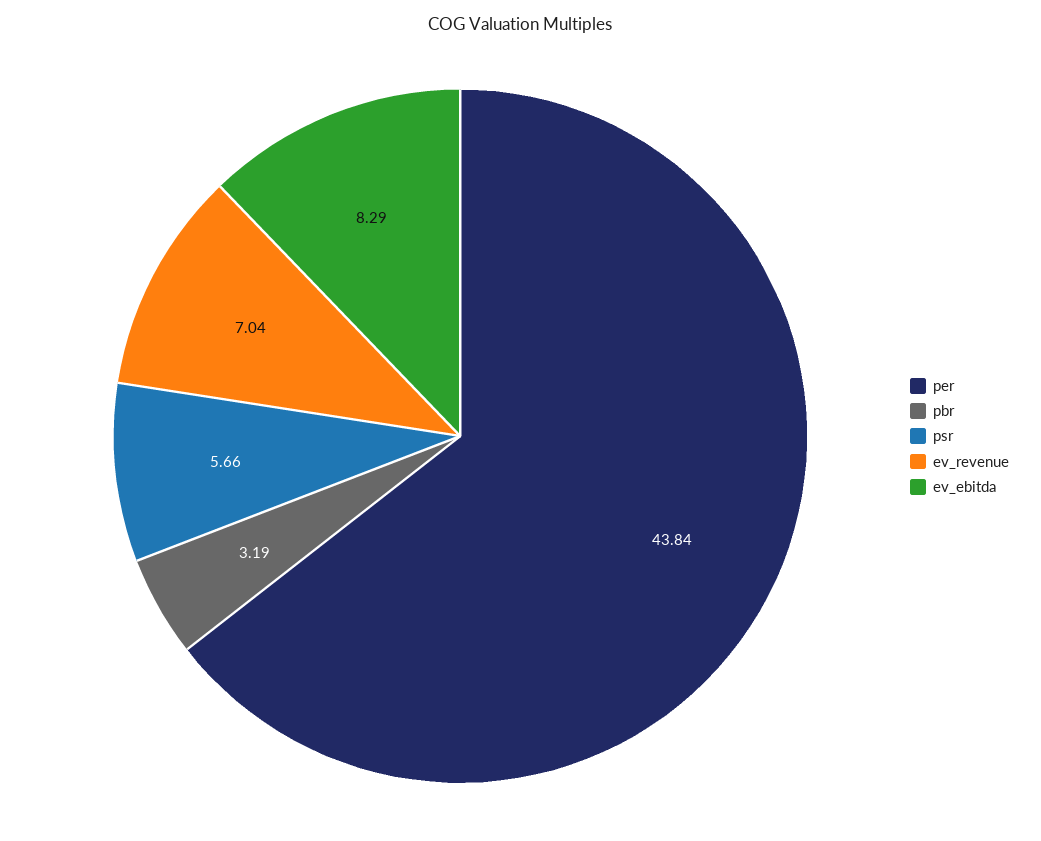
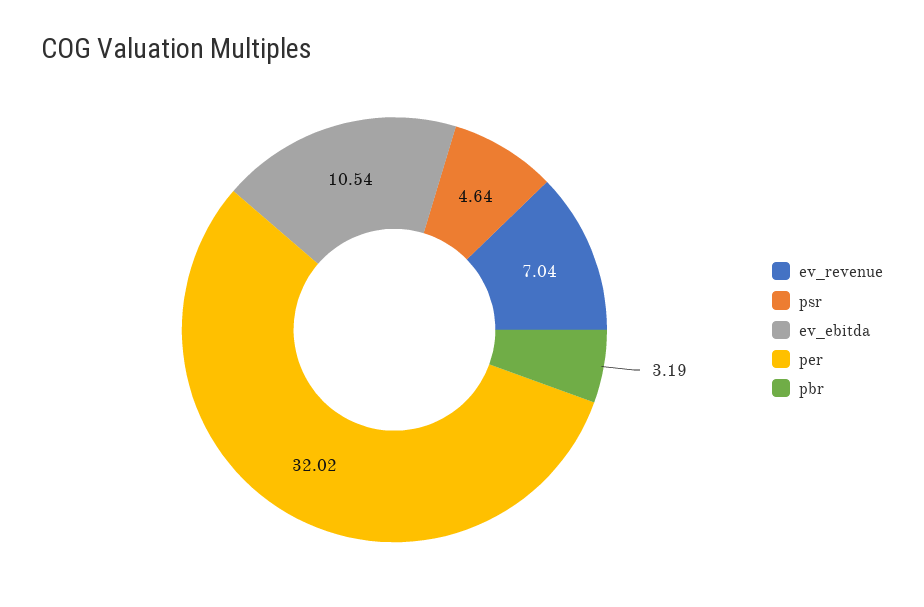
per: 43.84 -> 32.02
psr: 5.66 -> 4.64
ev_ebitda: 8.29 -> 10.54

